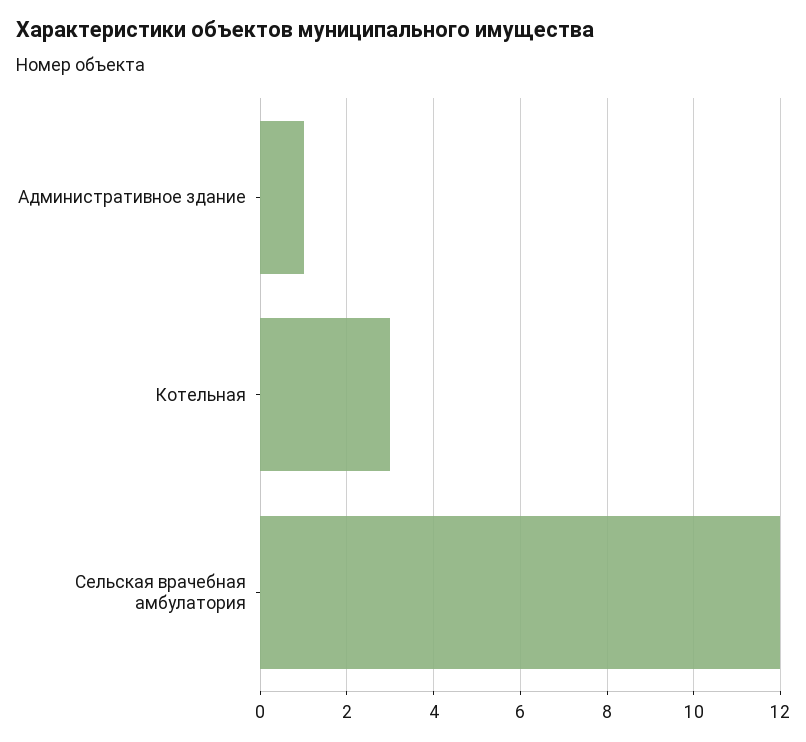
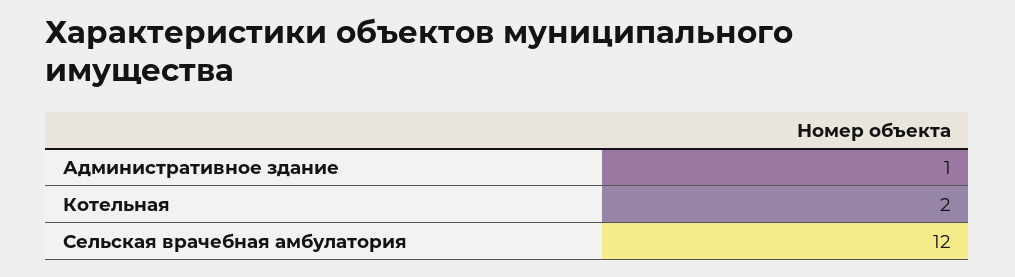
Котельная: 3 -> 2

